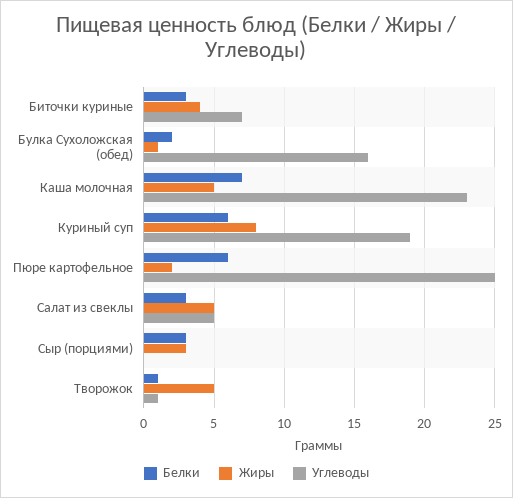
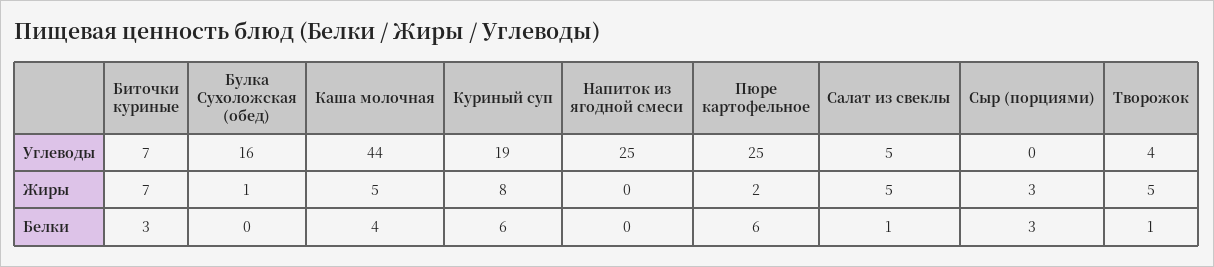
Жиры, Биточки куриные: 4 -> 7
Белки, Булка Сухоложская (обед): 2 -> 0
Белки, Каша молочная: 7 -> 4
Углеводы, Каша молочная: 23 -> 44
Белки, Салат из свеклы: 3 -> 1
Углеводы, Творожок: 1 -> 4
Углеводы, Напиток из ягодной смеси: none -> 25
Жиры, Напиток из ягодной смеси: none -> 0
Белки, Напиток из ягодной смеси: none -> 0

